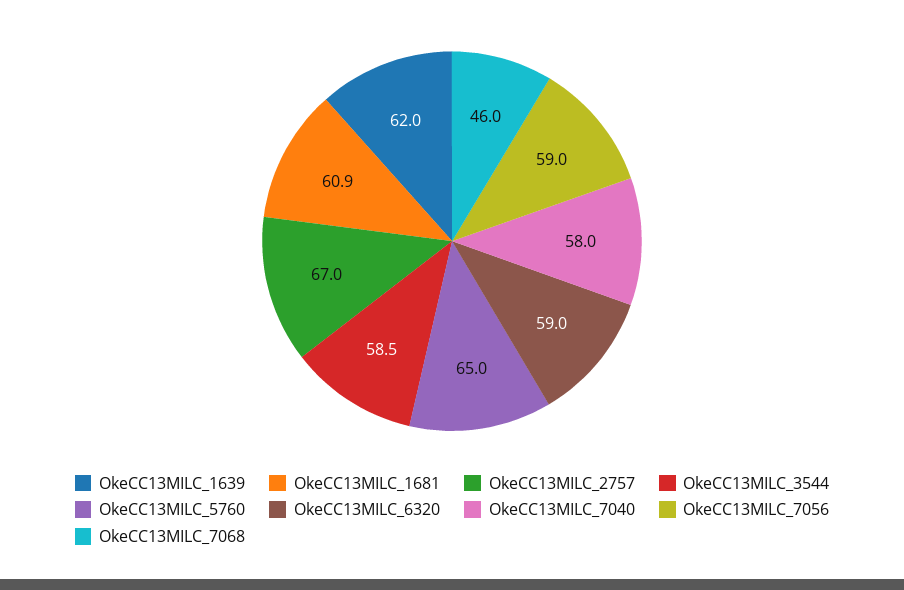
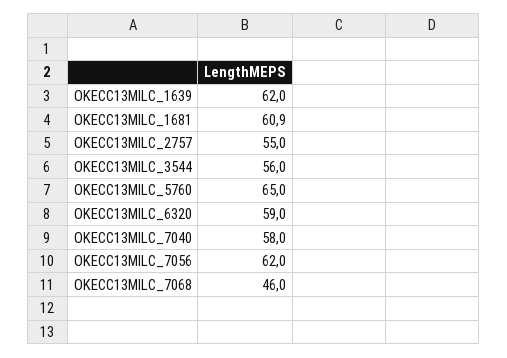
OkeCC13MILC_2757: 67 -> 55
OkeCC13MILC_3544: 58.5 -> 56
OkeCC13MILC_7056: 59 -> 62

